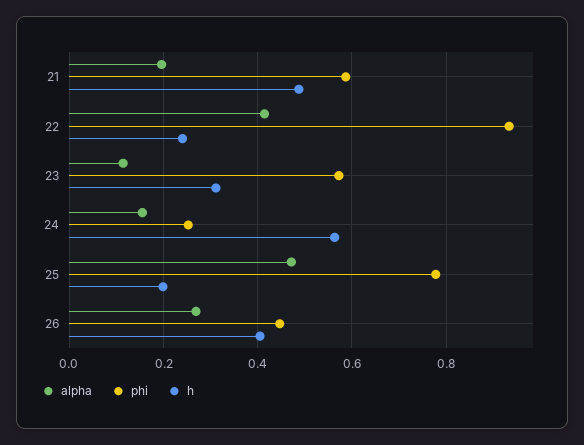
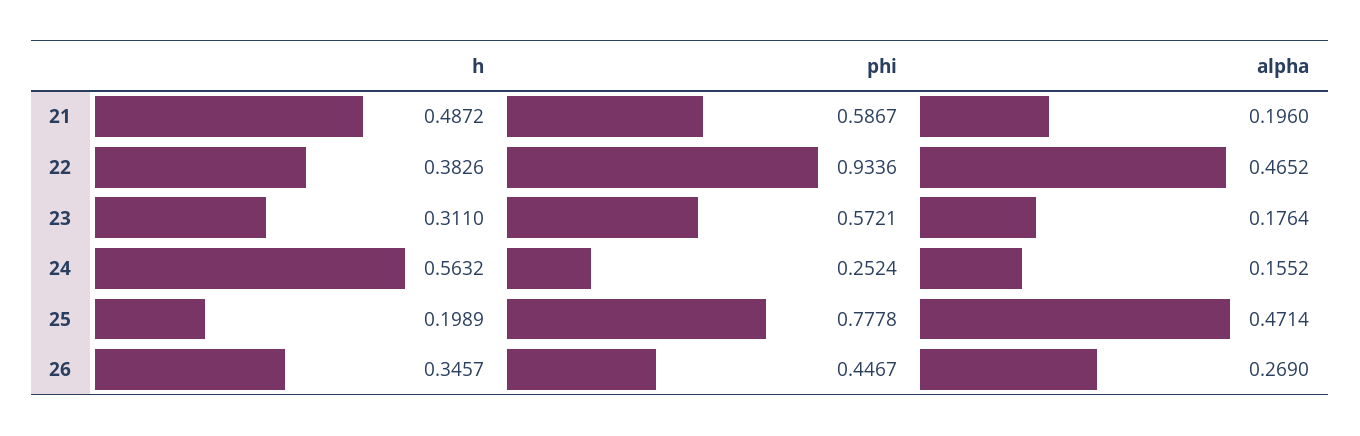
alpha, 22: 0.42 -> 0.4652
h, 22: 0.24 -> 0.3826
alpha, 23: 0.12 -> 0.1764
h, 26: 0.4 -> 0.3457

